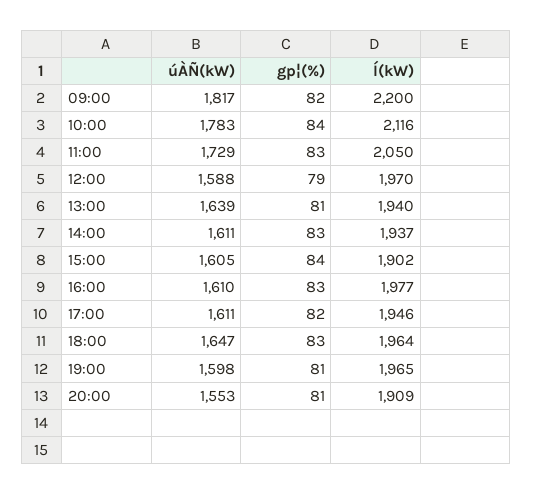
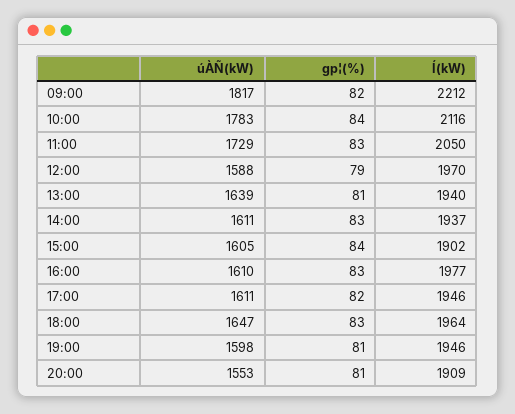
Í(kW), 09:00: 2200 -> 2212
Í(kW), 19:00: 1965 -> 1946

